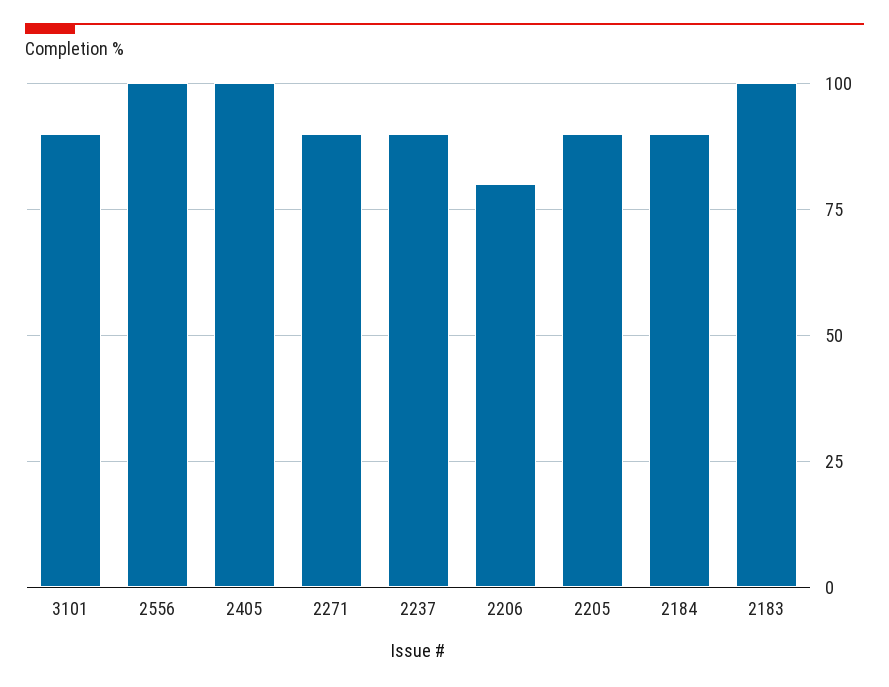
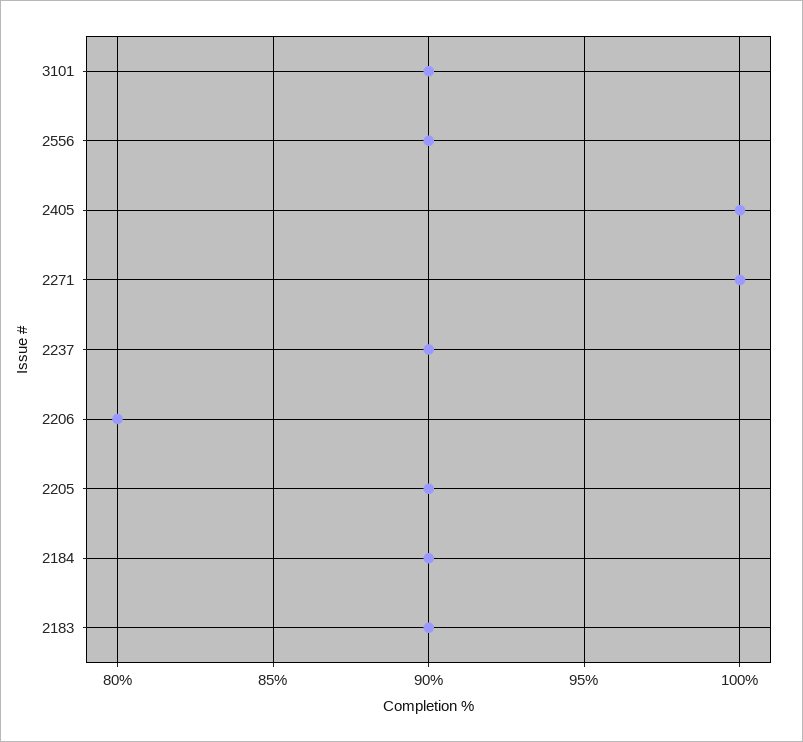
2556: 100 -> 90
2271: 90 -> 100
2183: 100 -> 90

